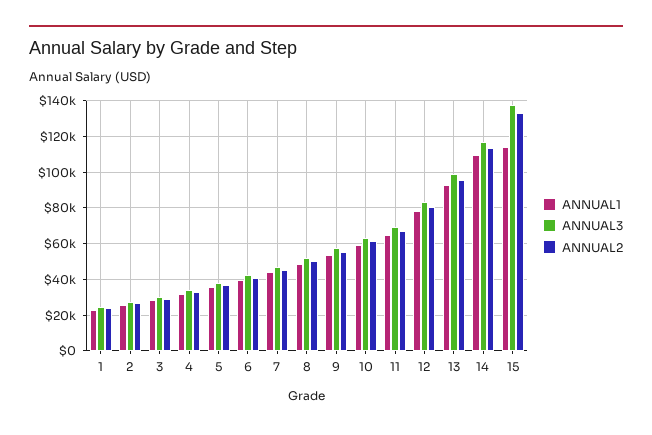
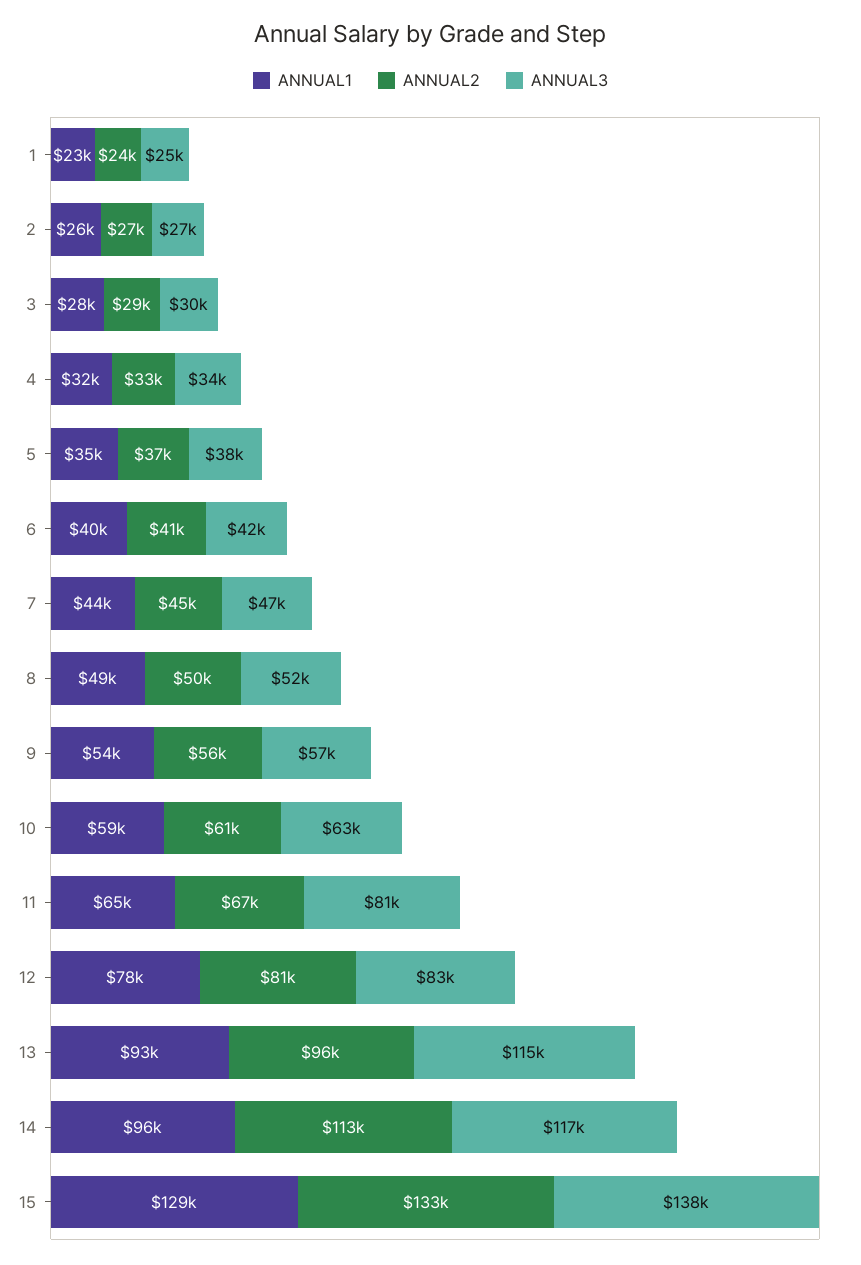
ANNUAL3, 11: 70000 -> 81000
ANNUAL3, 13: 100000 -> 115000
ANNUAL1, 14: 110000 -> 96000
ANNUAL1, 15: 115000 -> 129000

